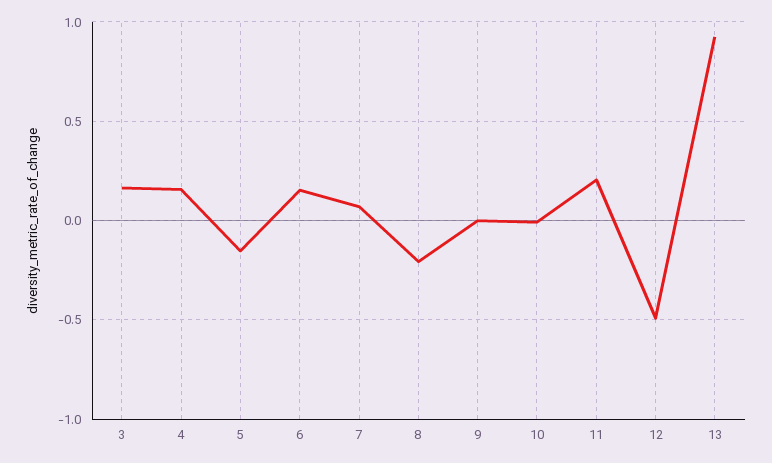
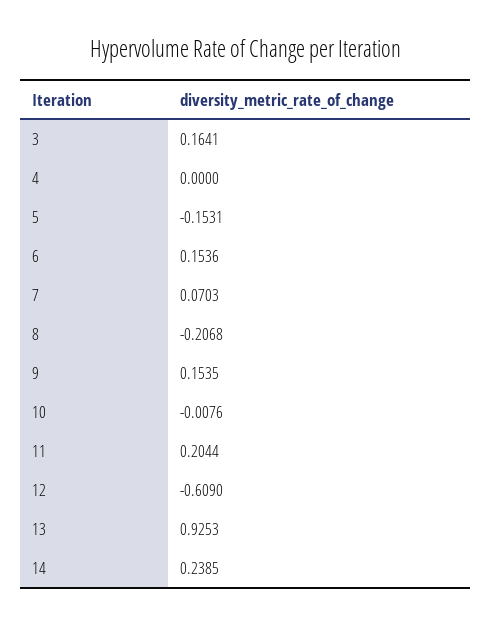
4: 0.15 -> 0
9: 0 -> 0.1535
12: -0.5 -> -0.609
14: none -> 0.2385

